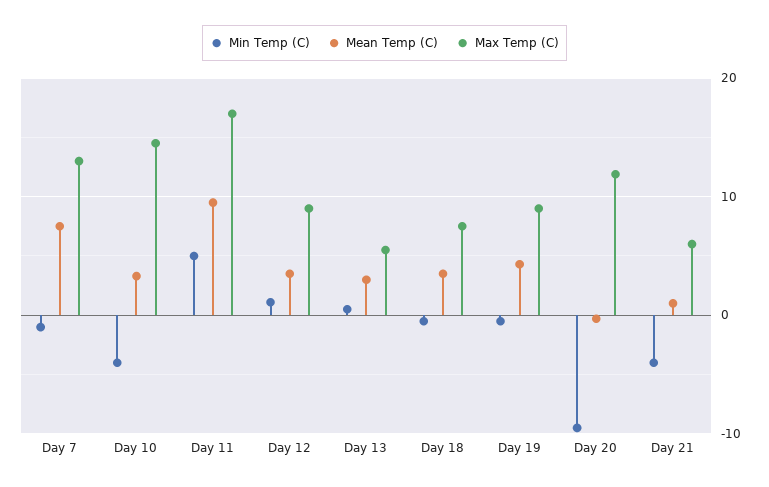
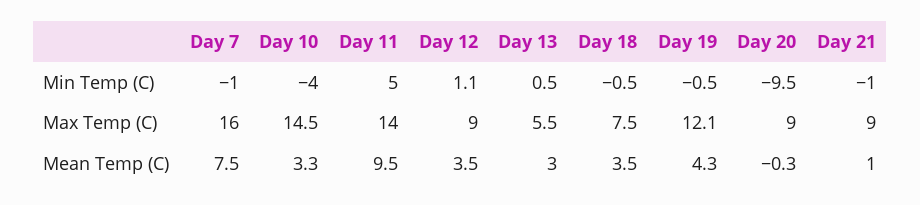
Max Temp (C), Day 7: 13 -> 16
Max Temp (C), Day 11: 17 -> 14
Max Temp (C), Day 19: 9 -> 12.1
Max Temp (C), Day 20: 12 -> 9
Min Temp (C), Day 21: -4 -> -1
Max Temp (C), Day 21: 6 -> 9

